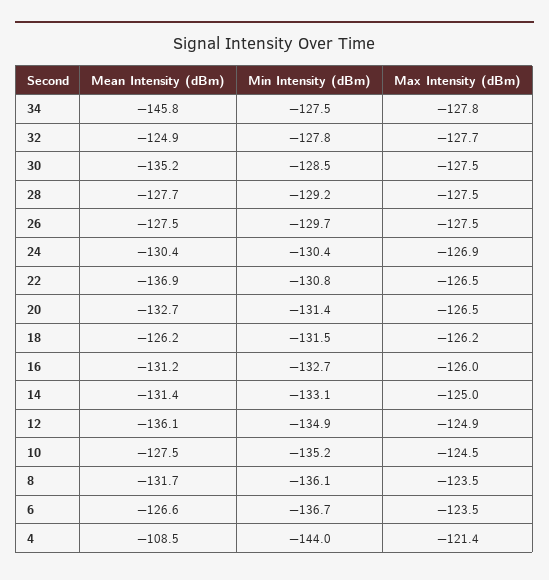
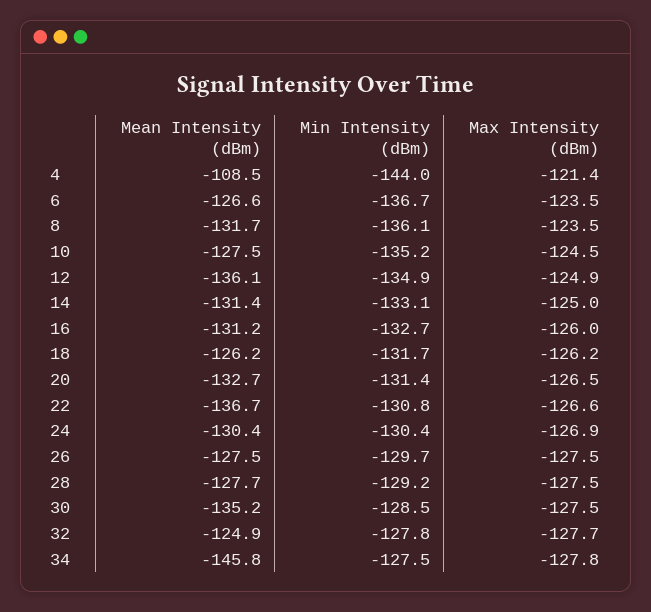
Mean Intensity (dBm), 22: -136.9 -> -136.7
Max Intensity (dBm), 22: -126.5 -> -126.6
Min Intensity (dBm), 18: -131.5 -> -131.7

